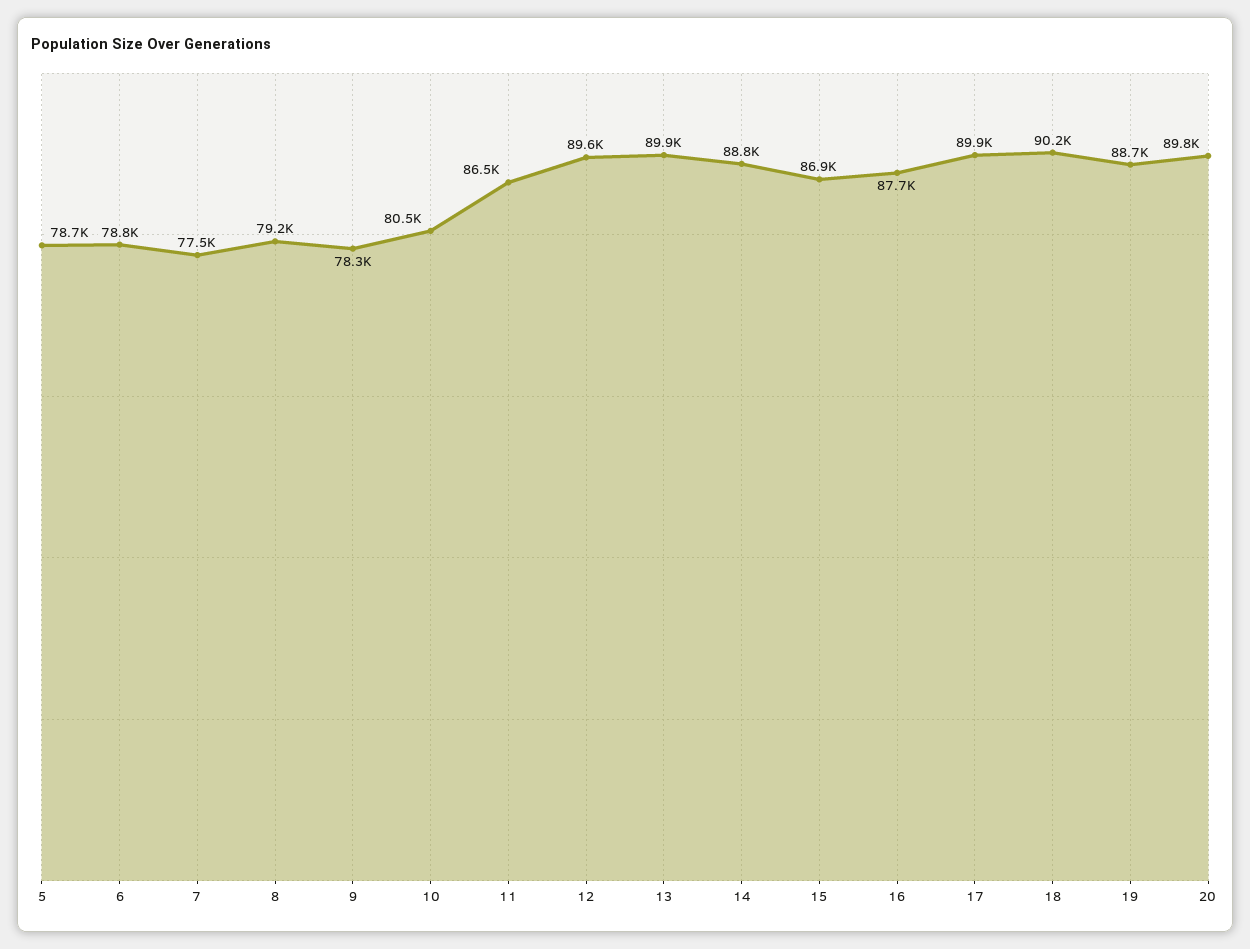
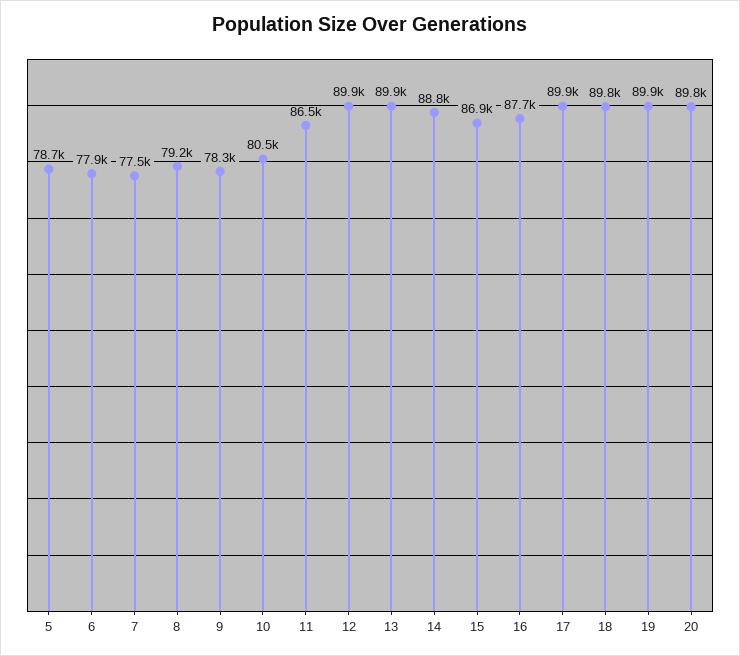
6: 78800 -> 77900
12: 89600 -> 89900
18: 90200 -> 89800
19: 88700 -> 89900

